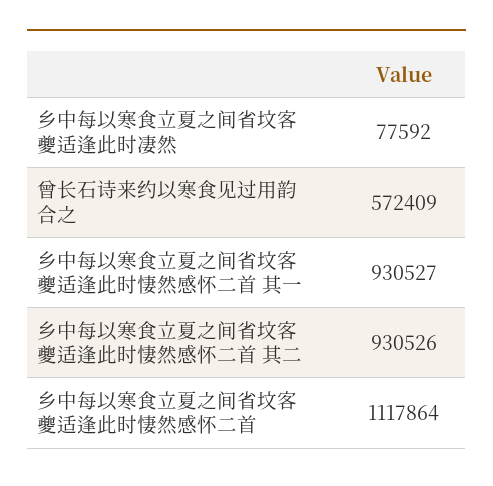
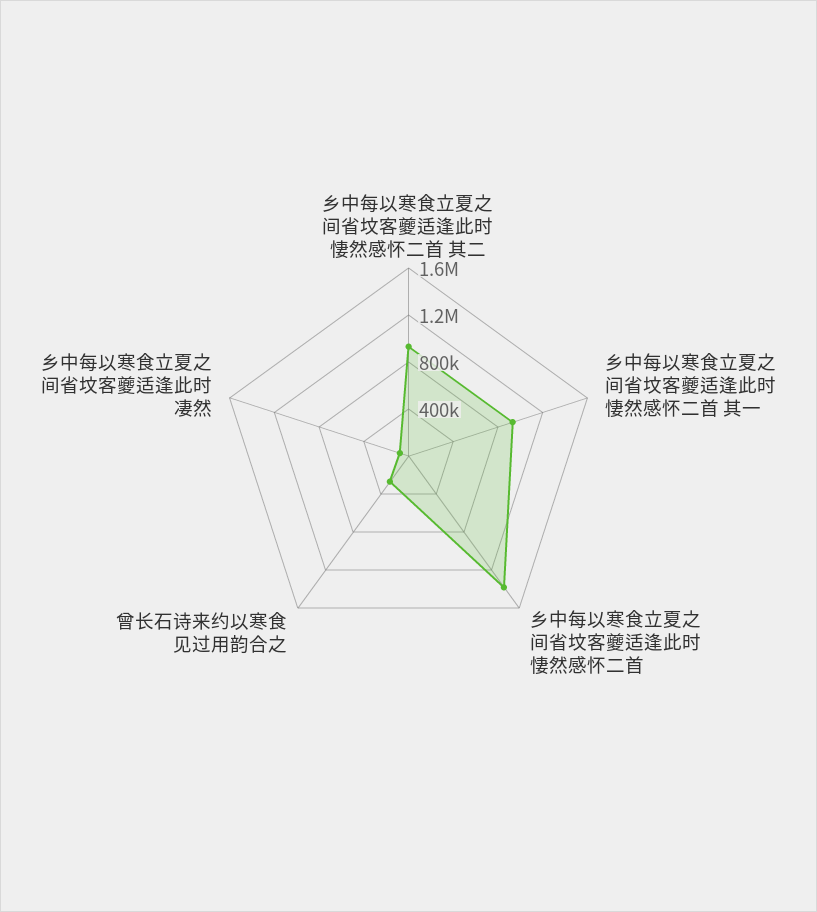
曾长石诗来约以寒食见过用韵合之: 572409 -> 300000
乡中每以寒食立夏之间省坟客夔适逢此时悽然感怀二首: 1117864 -> 1400000

